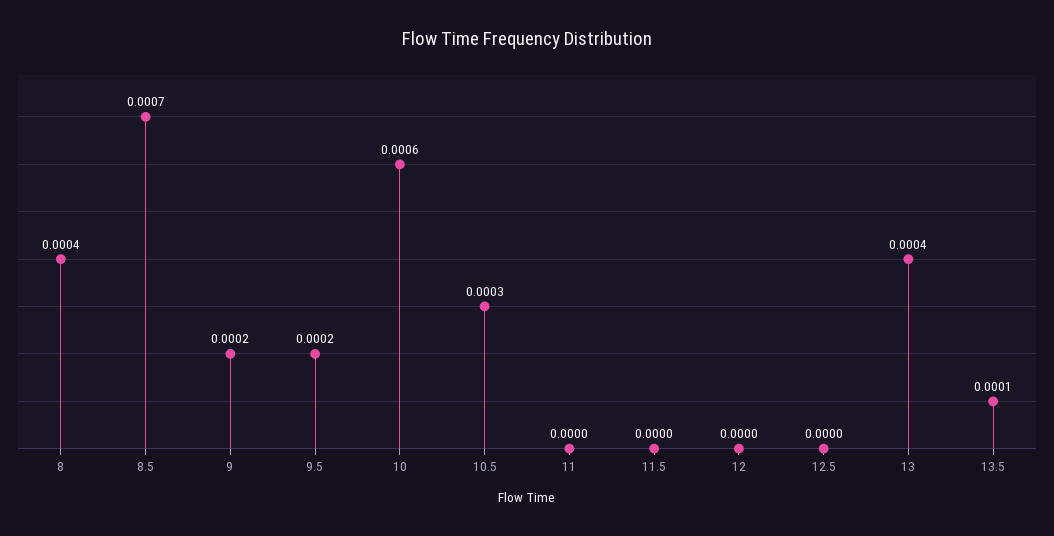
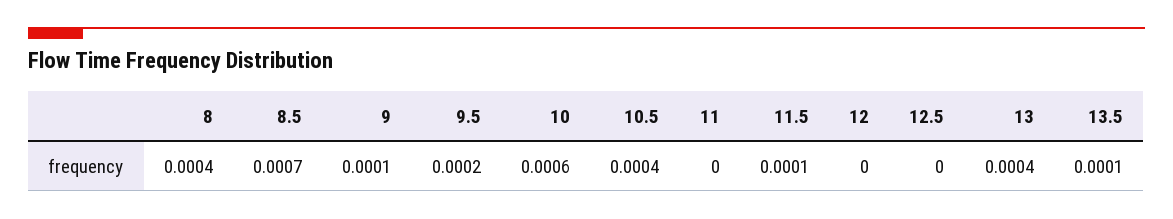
9: 0.0002 -> 0.0001
10.5: 0.0003 -> 0.0004
11.5: 0 -> 0.0001

